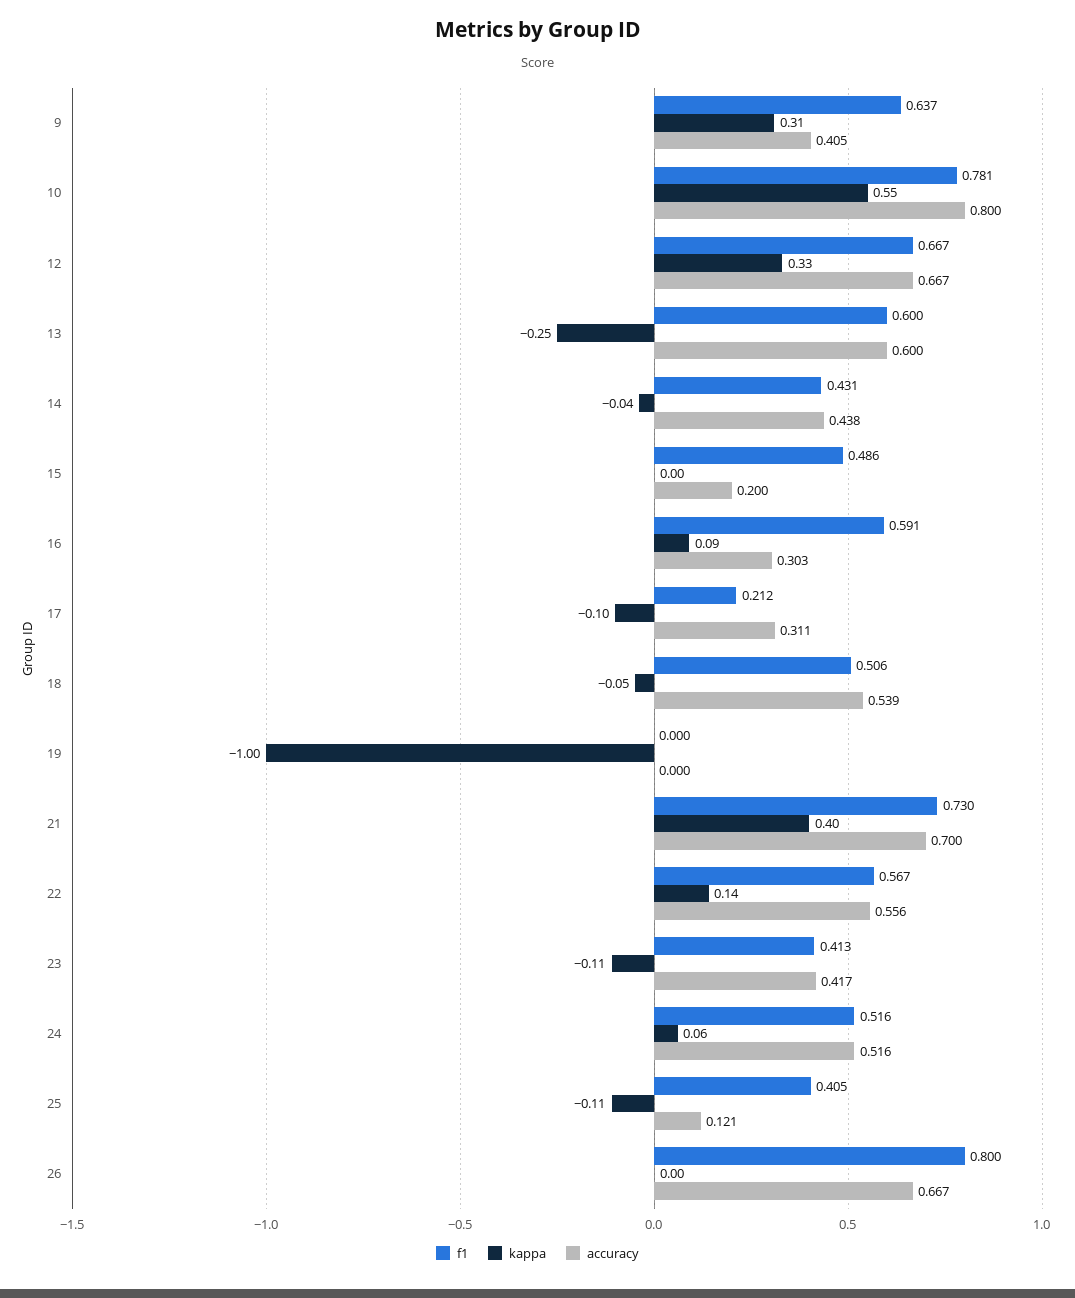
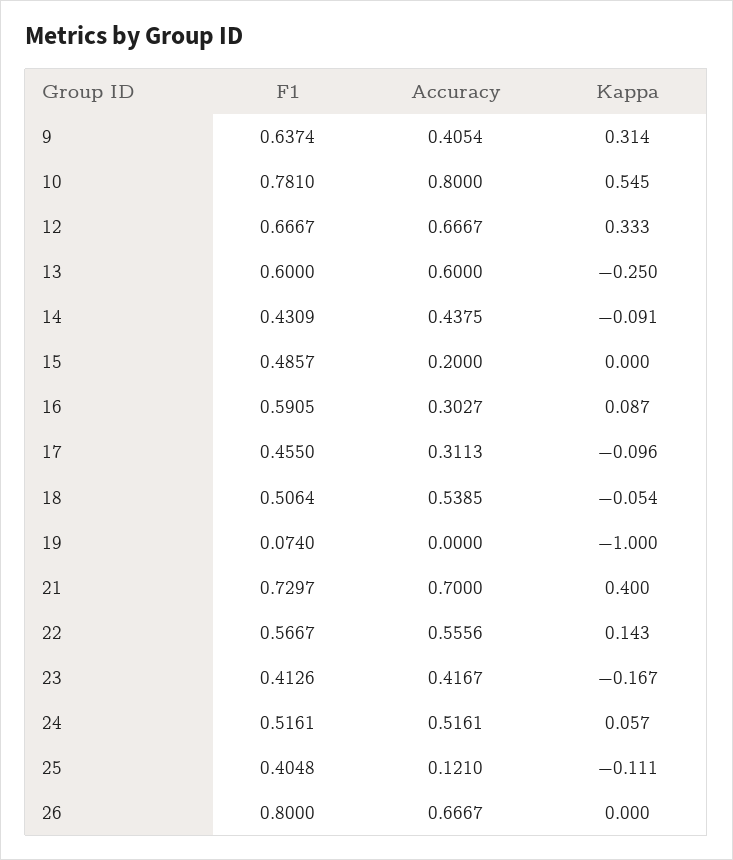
kappa, 14: -0.04 -> -0.091
f1, 17: 0.212 -> 0.455
f1, 19: 0 -> 0.074
kappa, 23: -0.11 -> -0.167

